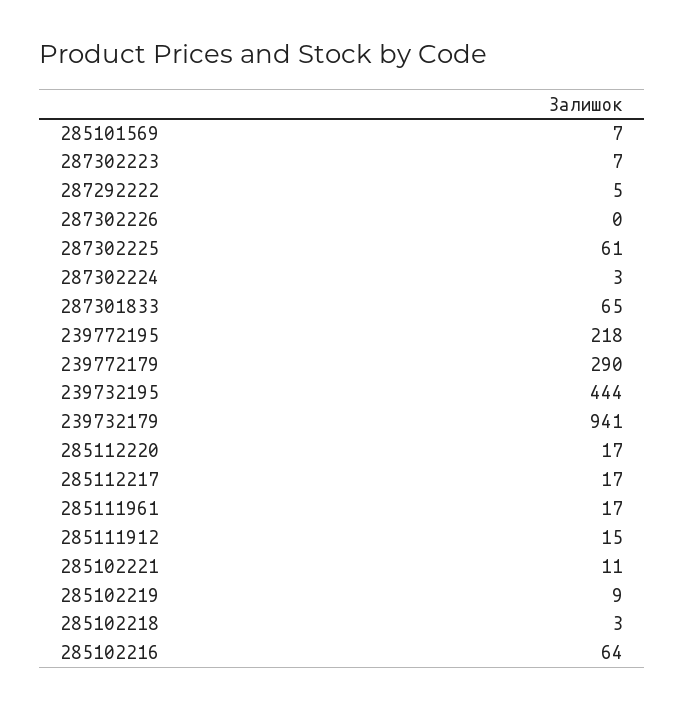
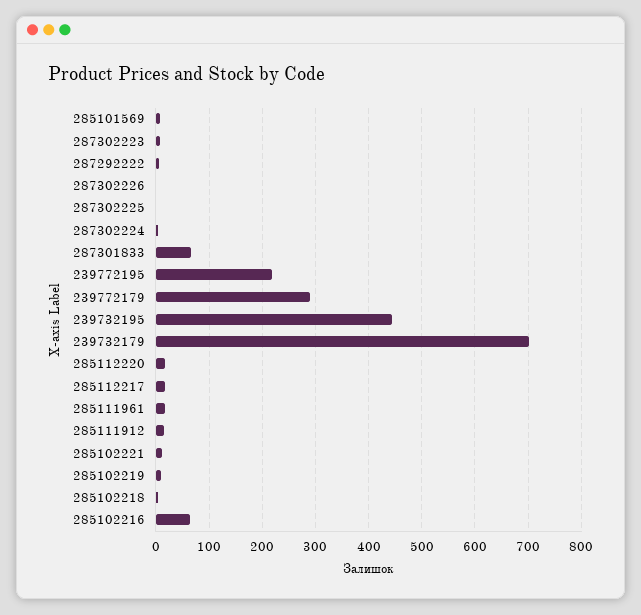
287302225: 61 -> 0
239732179: 941 -> 700

